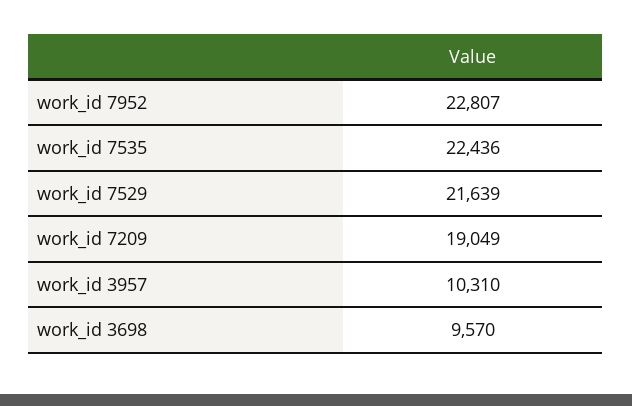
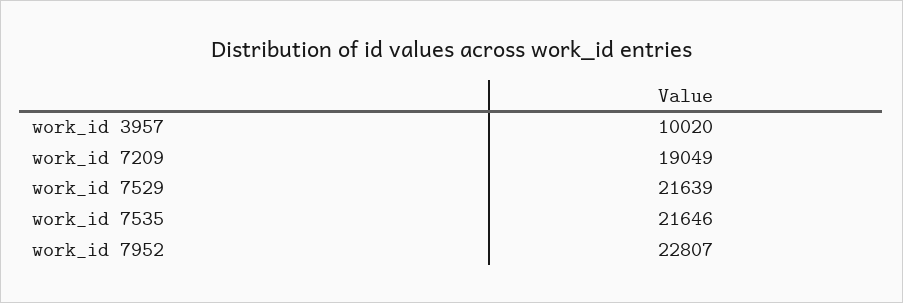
work_id 7535: 22436 -> 21646
work_id 3957: 10310 -> 10020
work_id 3698: 9570 -> none

